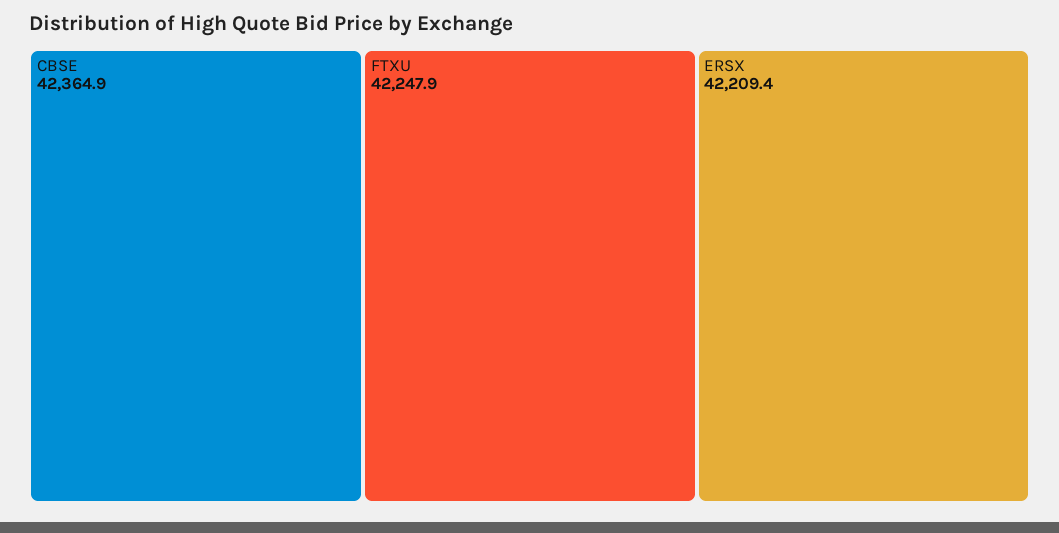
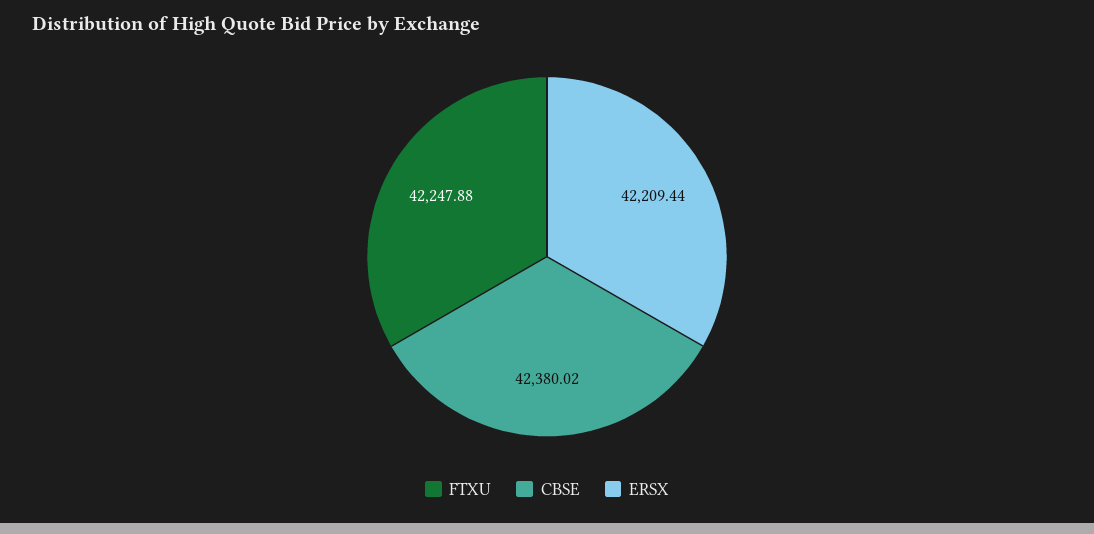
CBSE: 42364.9 -> 42380.02

